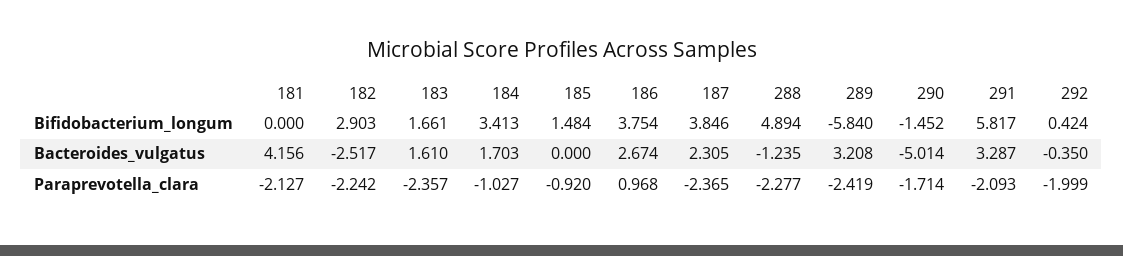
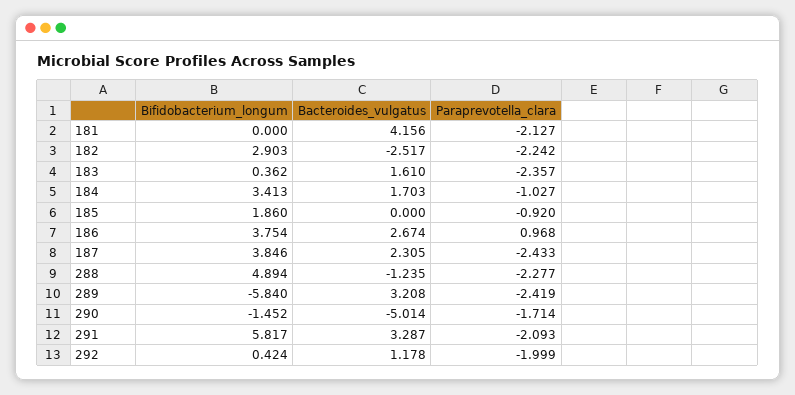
183, Bifidobacterium_longum: 1.661 -> 0.362
185, Bifidobacterium_longum: 1.484 -> 1.86
292, Bacteroides_vulgatus: -0.35 -> 1.178
187, Paraprevotella_clara: -2.365 -> -2.433

